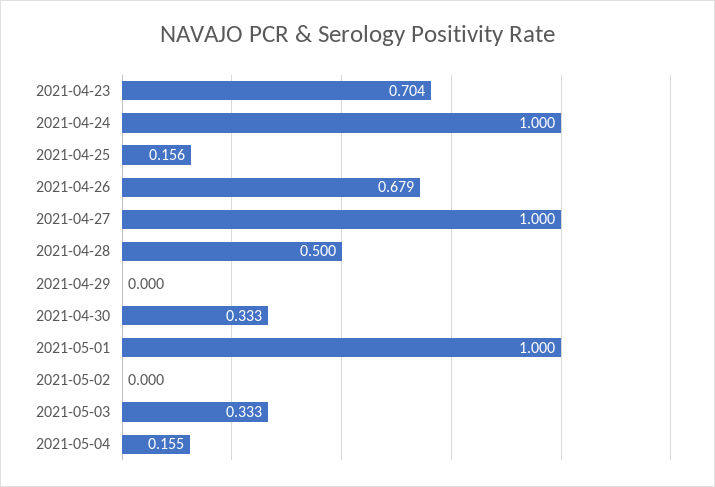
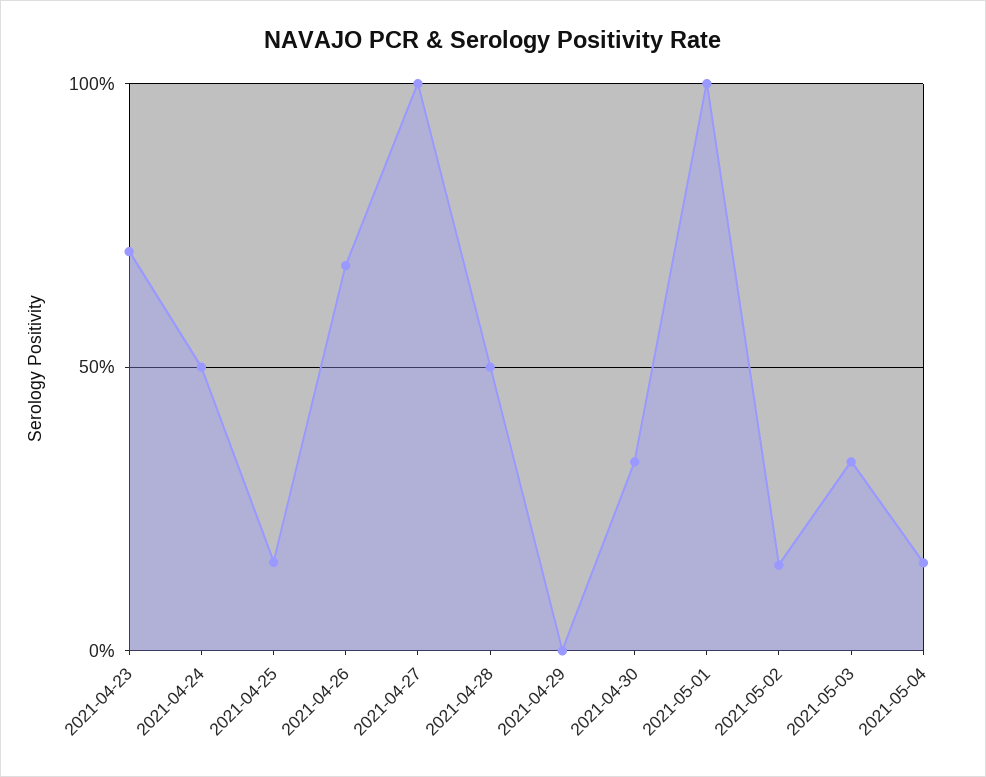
2021-04-24: 1 -> 0.5
2021-05-02: 0 -> 0.15

